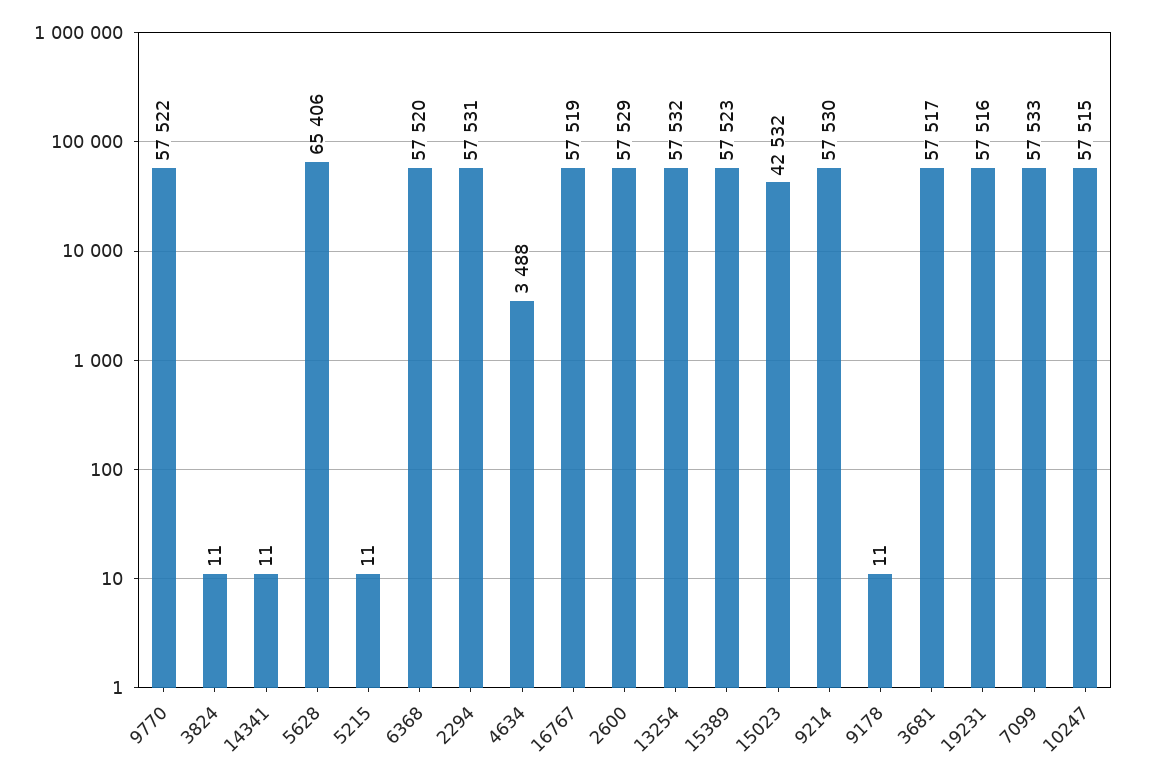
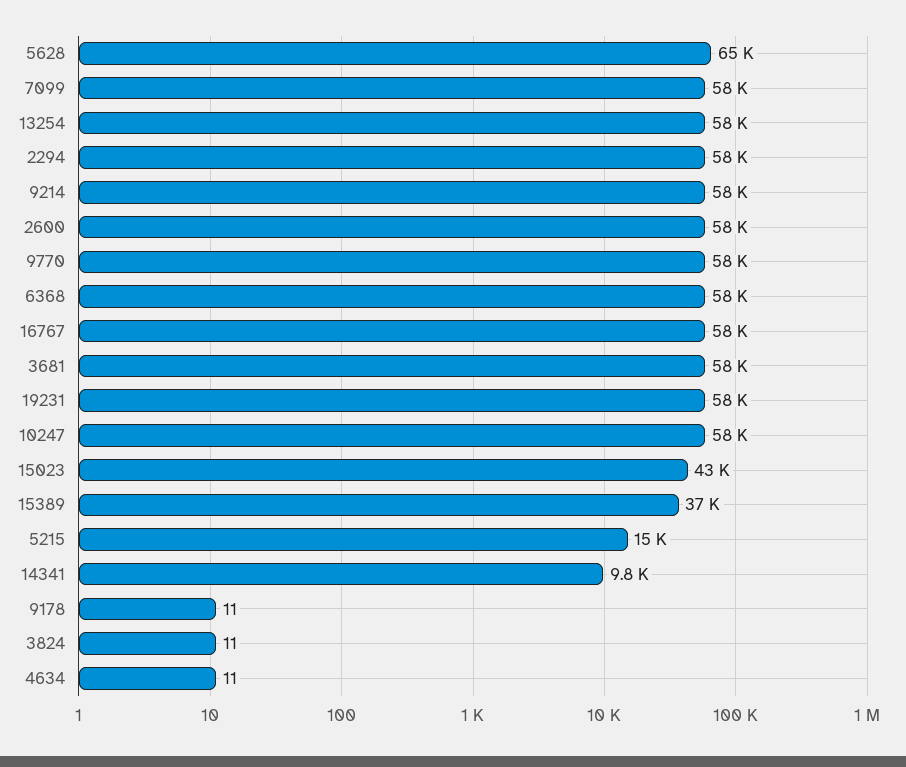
14341: 11 -> 9800
5215: 11 -> 15000
4634: 3488 -> 11
15389: 57523 -> 37000

